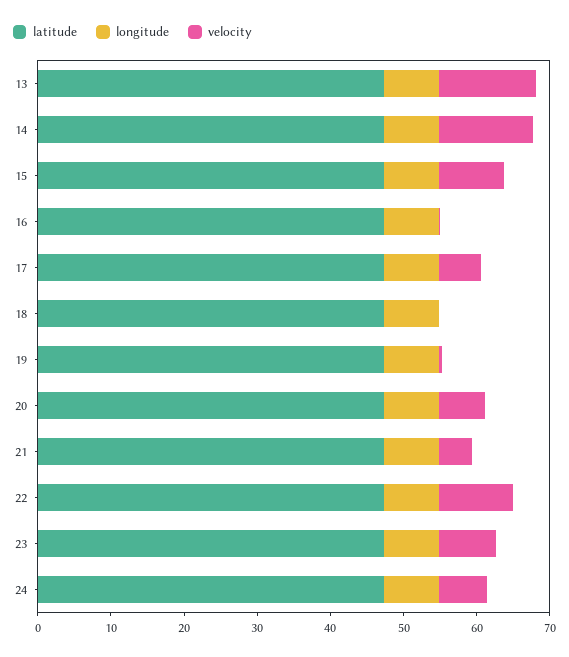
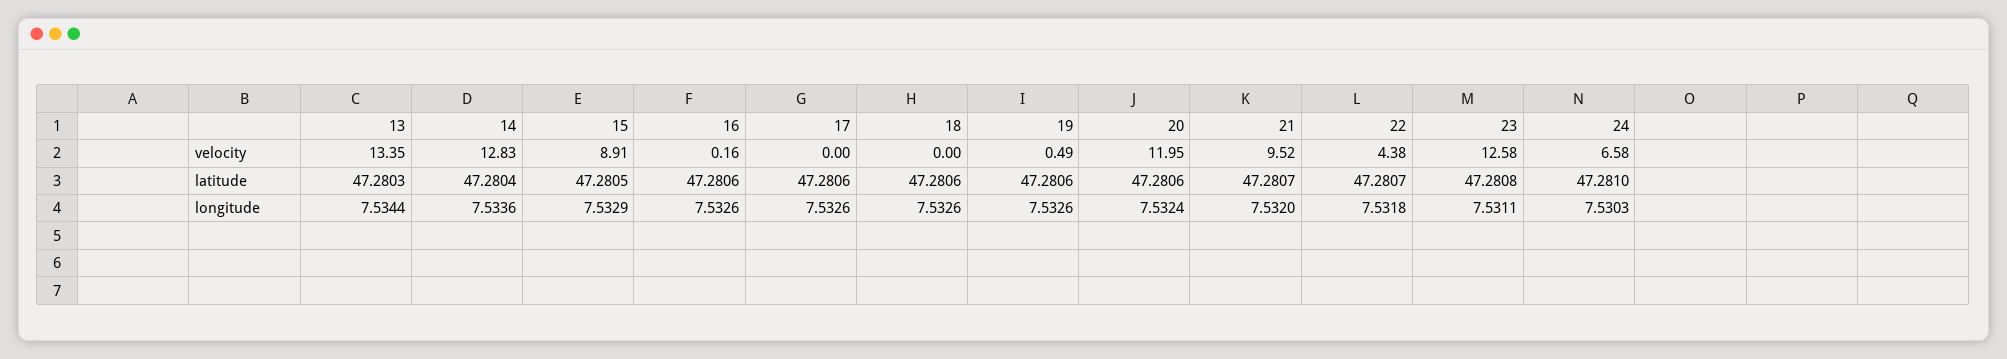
velocity, 17: 6 -> 0
velocity, 20: 6 -> 11.95
velocity, 21: 4 -> 9.52
velocity, 22: 10 -> 4.38
velocity, 23: 8 -> 12.58

